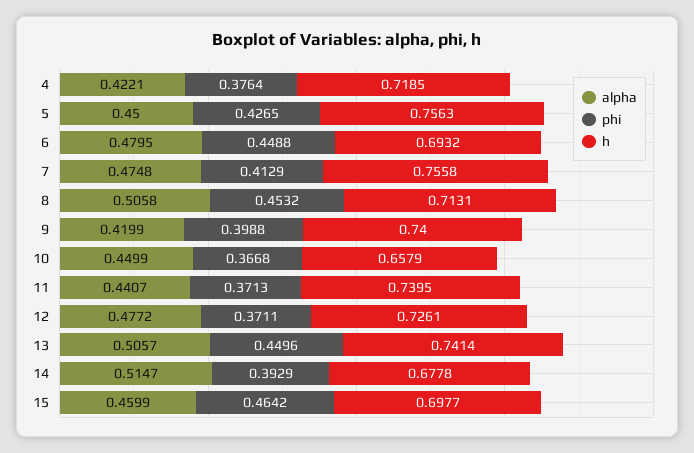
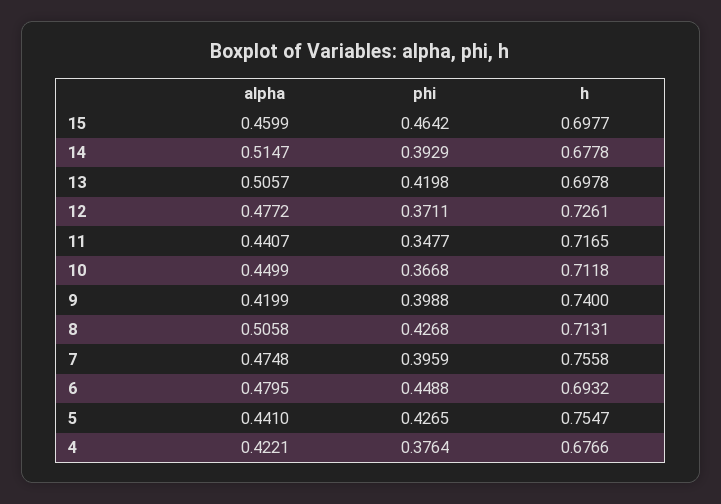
h, 4: 0.7185 -> 0.6766
alpha, 5: 0.45 -> 0.441
h, 5: 0.7563 -> 0.7547
phi, 7: 0.4129 -> 0.3959
phi, 8: 0.4532 -> 0.4268
h, 10: 0.6579 -> 0.7118
phi, 11: 0.3713 -> 0.3477
h, 11: 0.7395 -> 0.7165
phi, 13: 0.4496 -> 0.4198
h, 13: 0.7414 -> 0.6978

